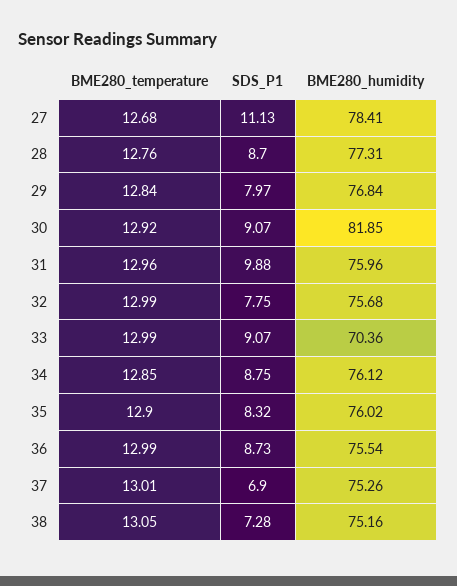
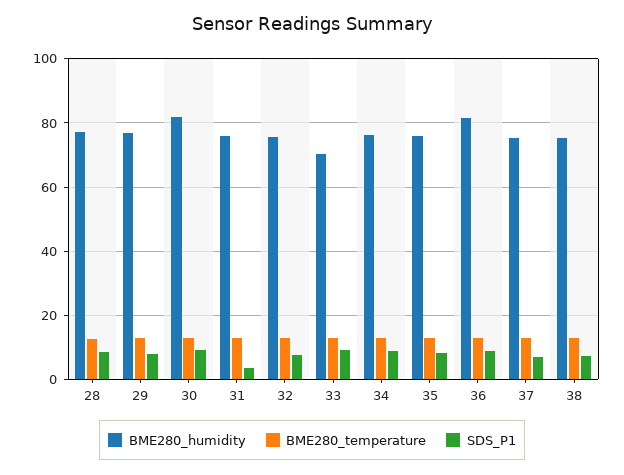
BME280_temperature, 27: 12.68 -> none
SDS_P1, 27: 11.13 -> none
BME280_humidity, 27: 78.41 -> none
SDS_P1, 31: 9.88 -> 4
BME280_humidity, 36: 75.54 -> 82

